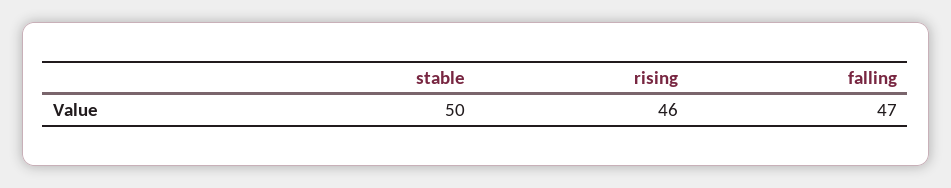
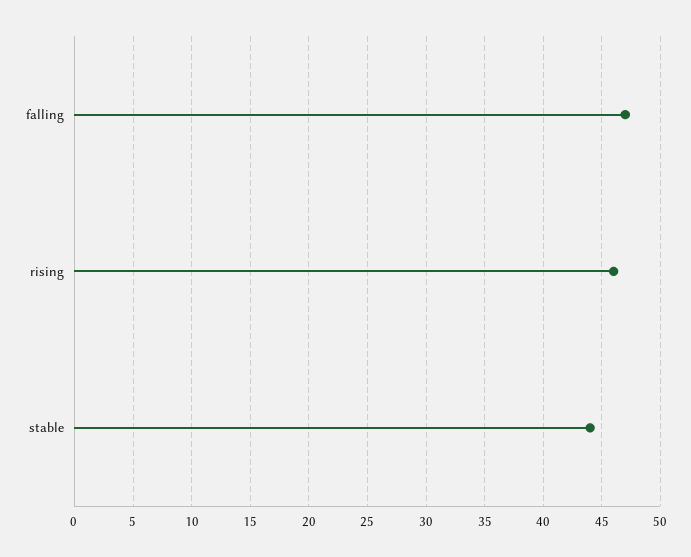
stable: 50 -> 44

